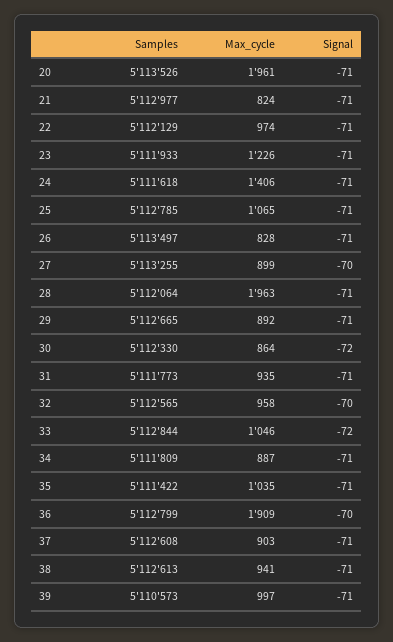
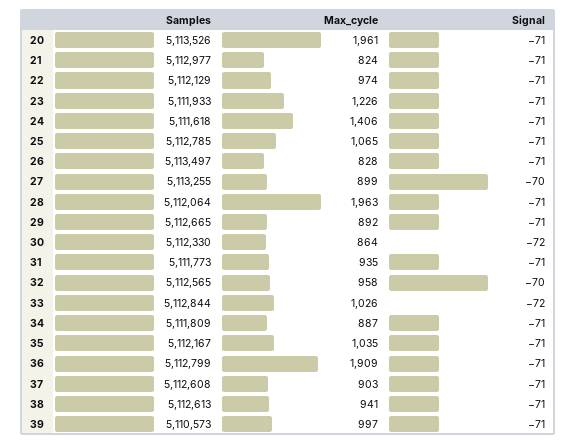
Max_cycle, 33: 1046 -> 1026
Samples, 35: 5111422 -> 5112167
Signal, 36: -70 -> -71

